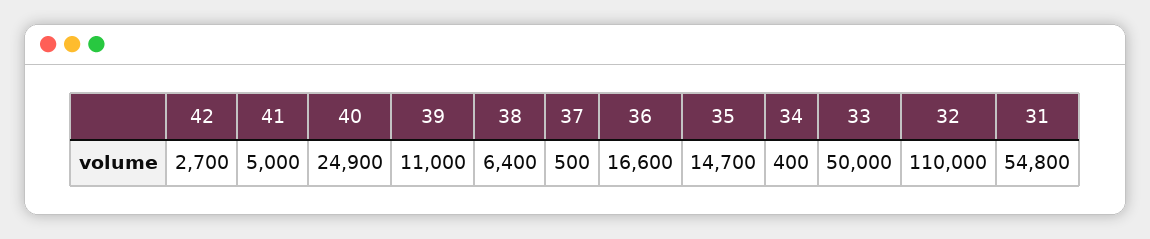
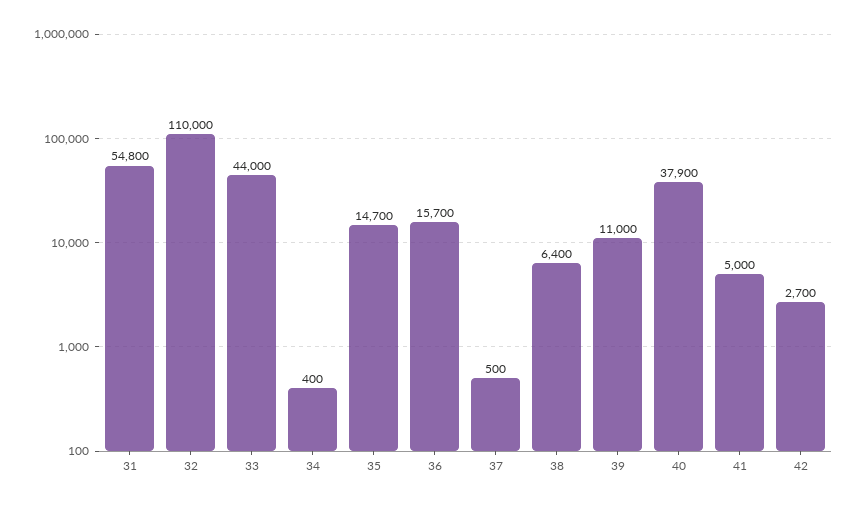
40: 24900 -> 37900
36: 16600 -> 15700
33: 50000 -> 44000

